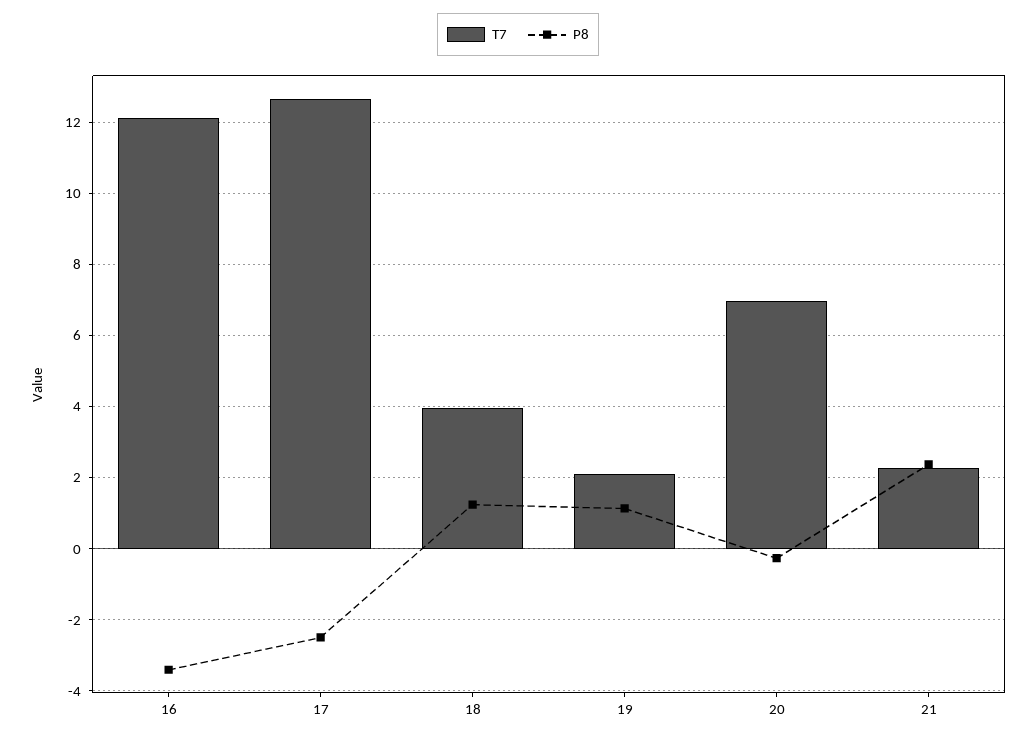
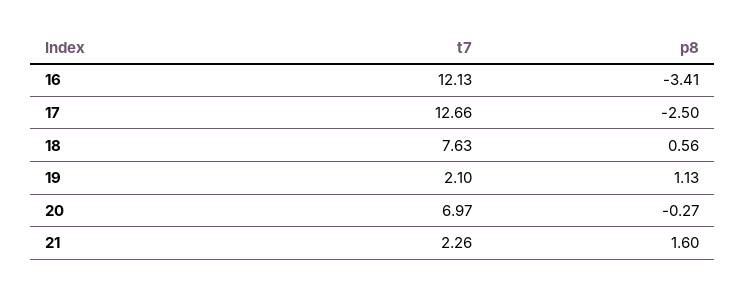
T7, 18: 4 -> 7.63
P8, 18: 1.2 -> 0.56
P8, 21: 2.4 -> 1.6

